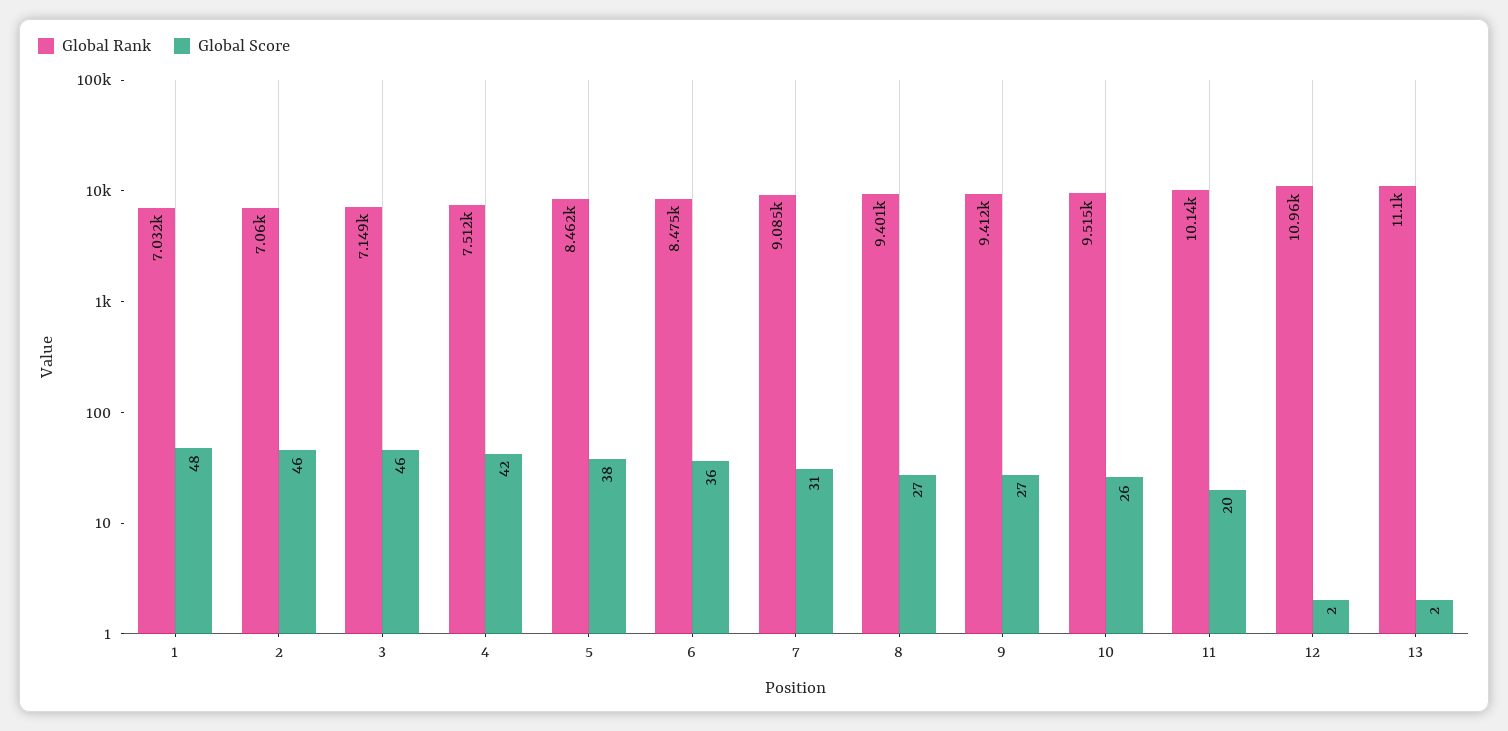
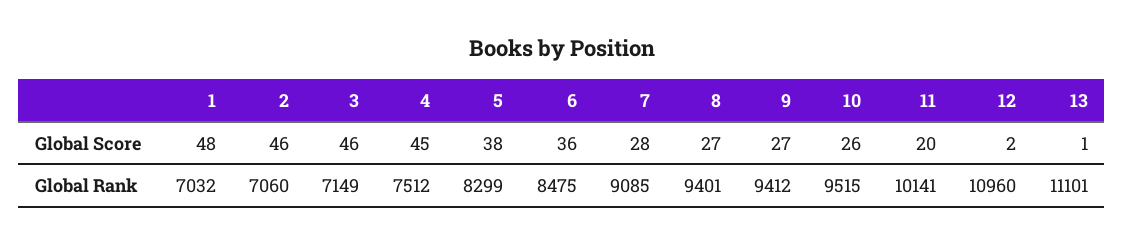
Global Score, 4: 42 -> 45
Global Rank, 5: 8462 -> 8299
Global Score, 7: 31 -> 28
Global Score, 13: 2 -> 1

